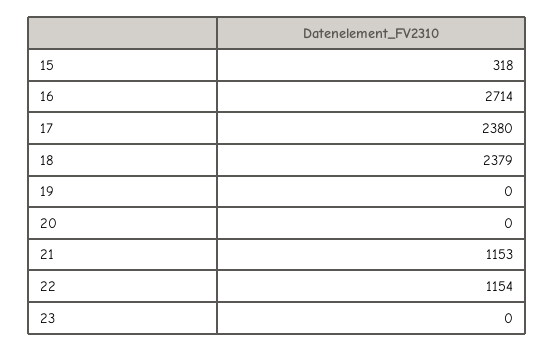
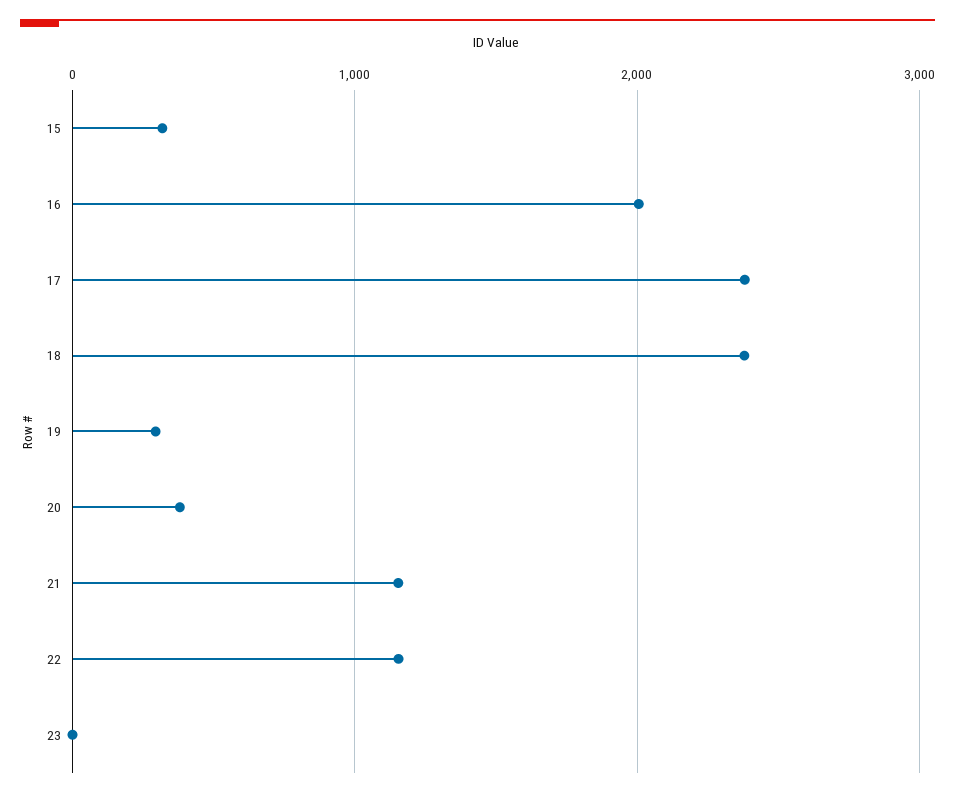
16: 2714 -> 2000
19: 0 -> 300
20: 0 -> 400

